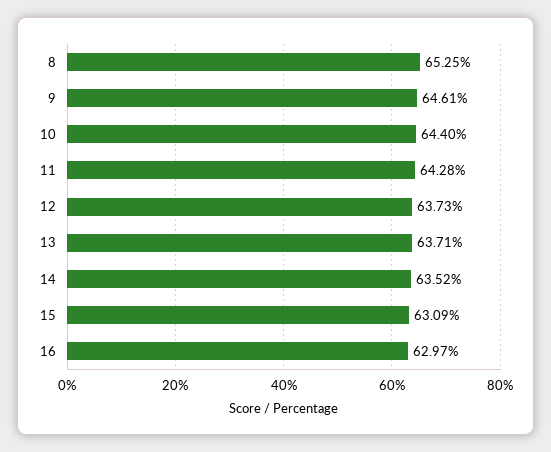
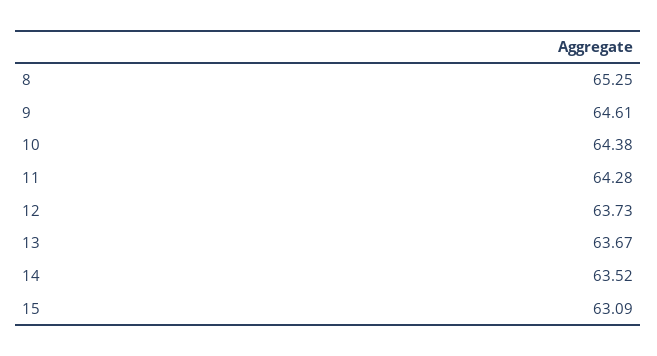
10: 64.4 -> 64.38
13: 63.71 -> 63.67
16: 62.97 -> none

